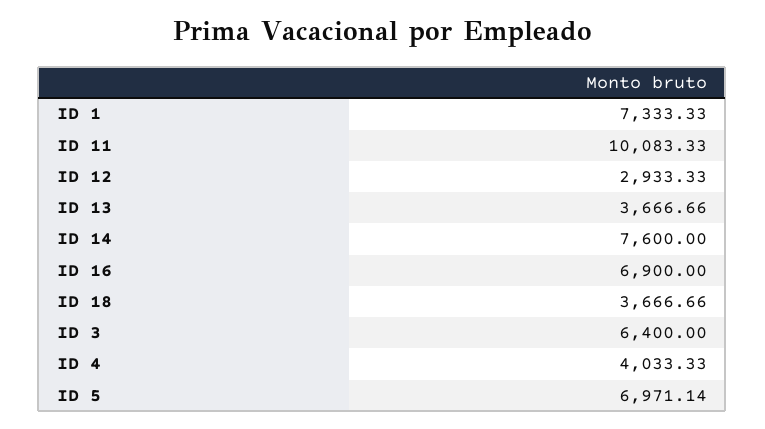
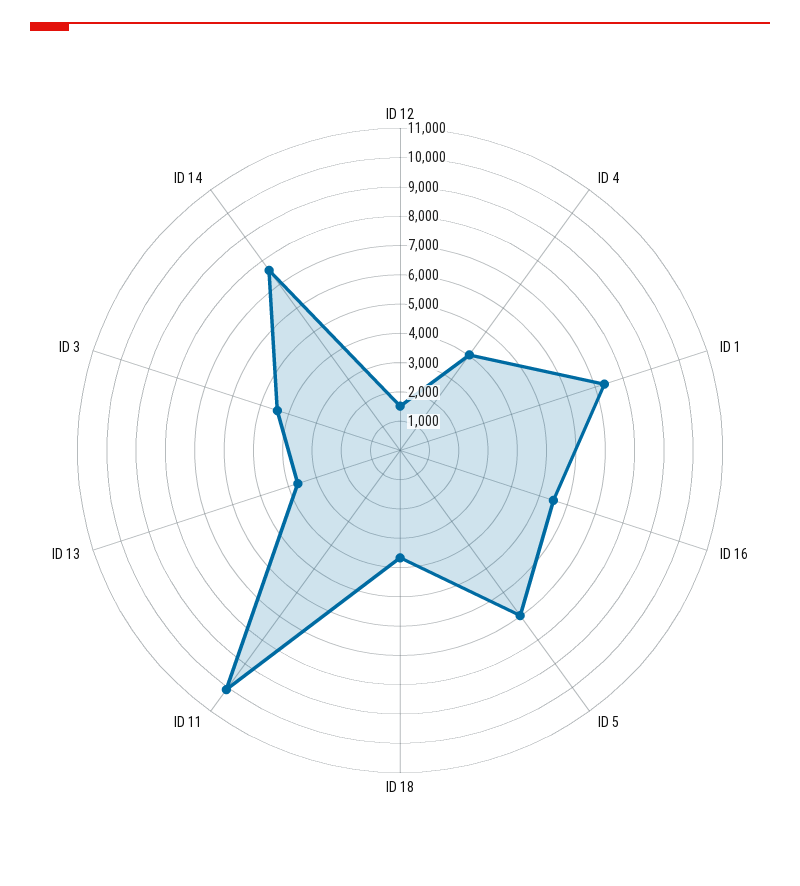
ID 12: 2933.33 -> 1500
ID 16: 6900 -> 5500
ID 3: 6400 -> 4500

